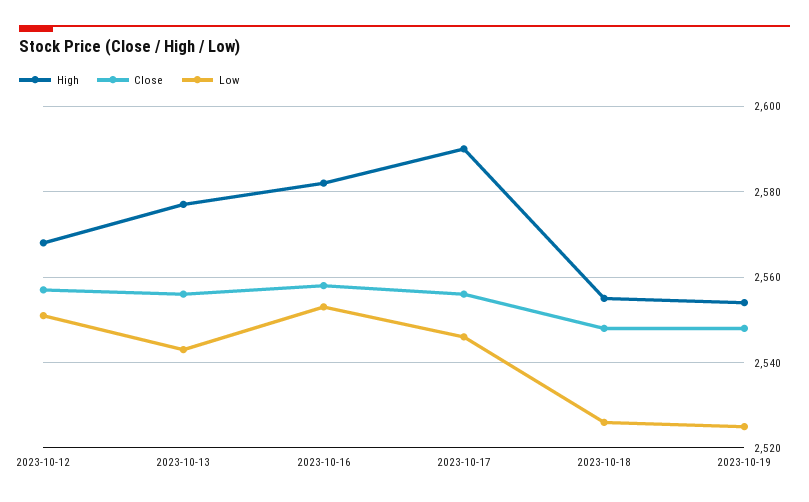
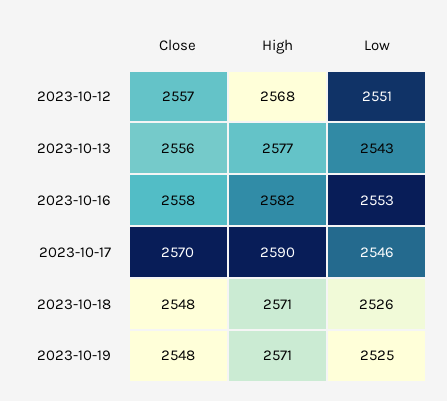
Close, 2023-10-17: 2555 -> 2570
High, 2023-10-18: 2555 -> 2571
High, 2023-10-19: 2555 -> 2571

